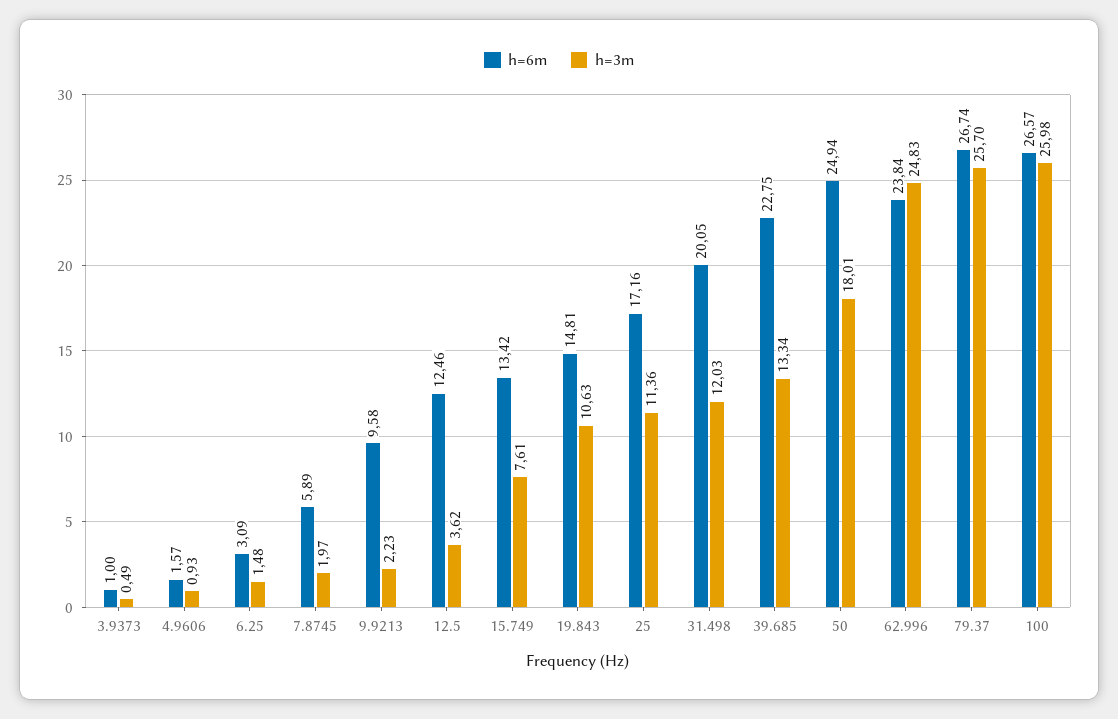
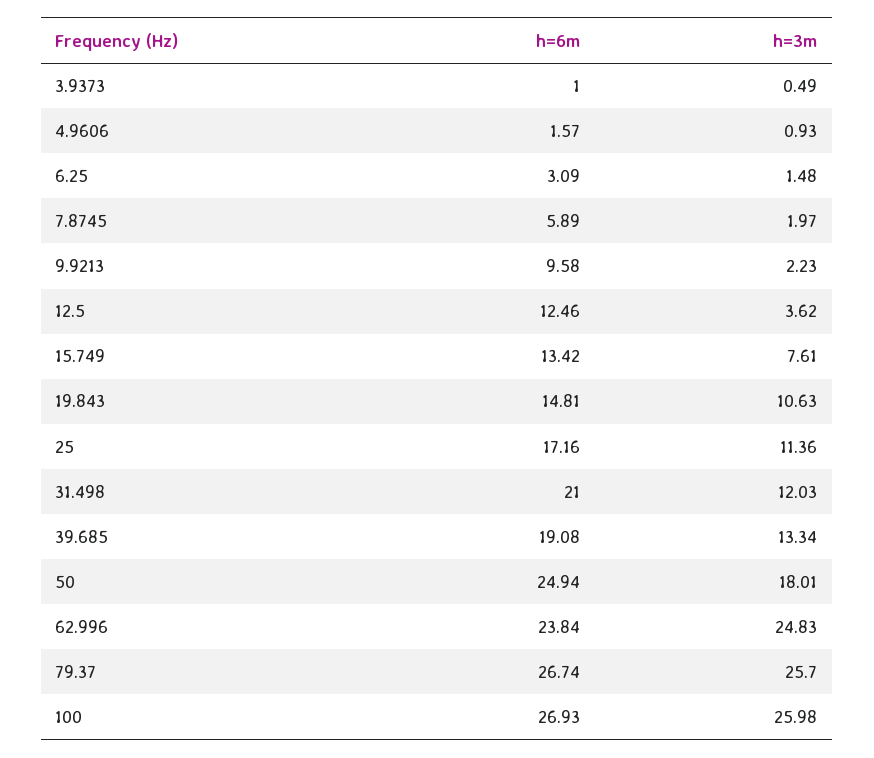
h=6m, 31.498: 20.05 -> 21
h=6m, 39.685: 22.75 -> 19.08
h=6m, 100: 26.57 -> 26.93

